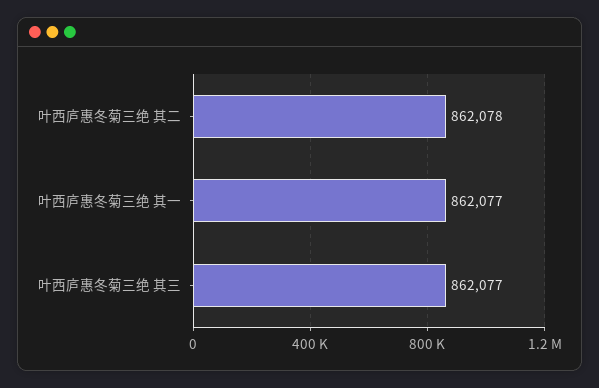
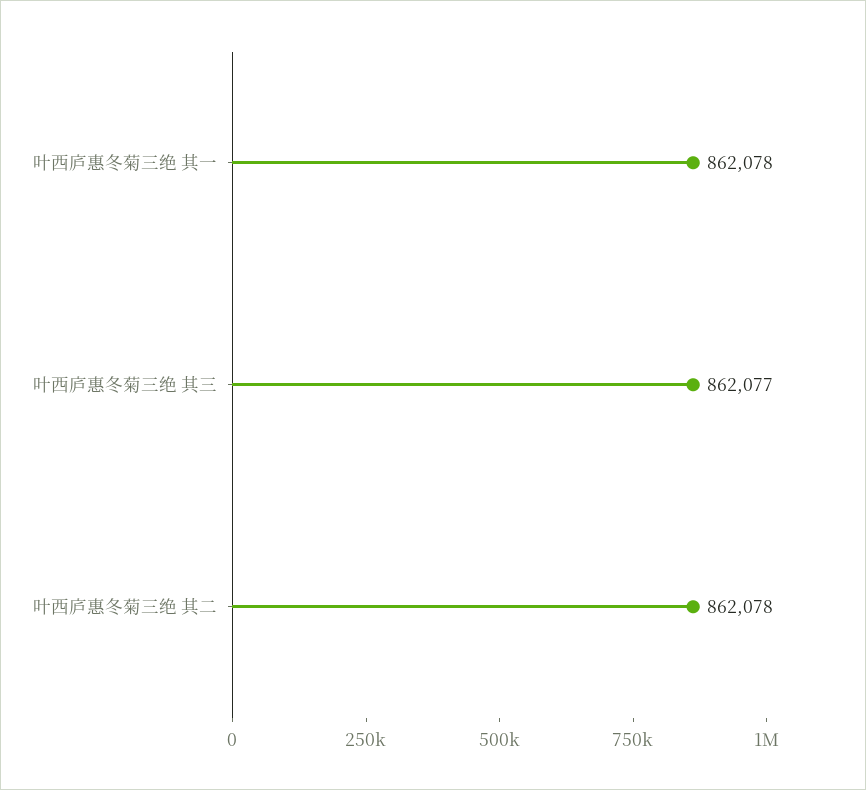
叶西庐惠冬菊三绝 其一: 862077 -> 862078

